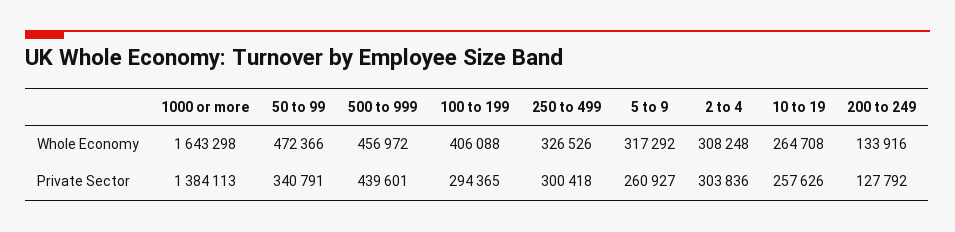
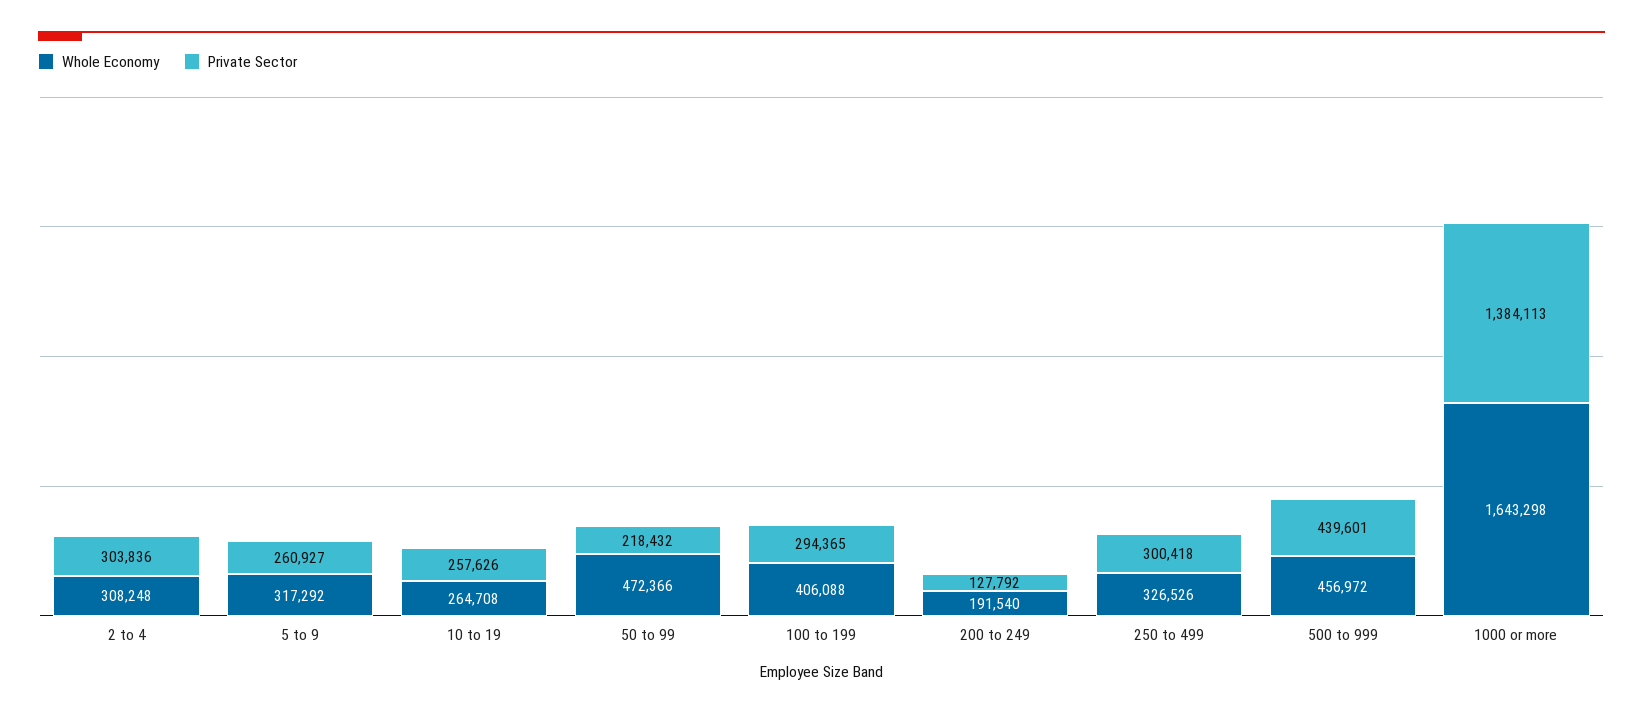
Whole Economy, 200 to 249: 133916 -> 191540
Private Sector, 50 to 99: 340791 -> 218432

